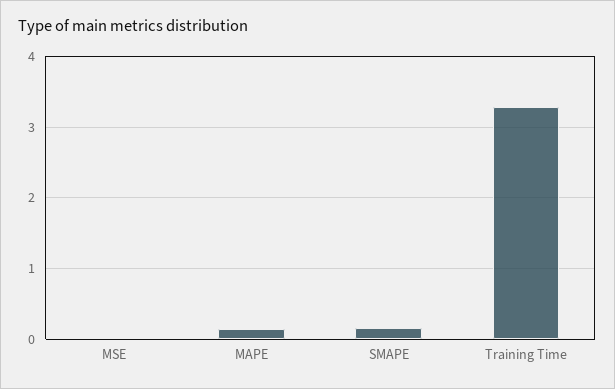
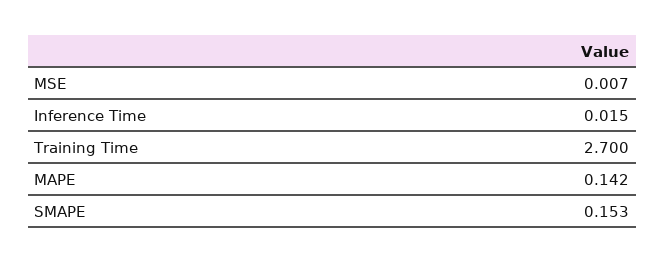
Training Time: 3.3 -> 2.7
Inference Time: none -> 0.015

